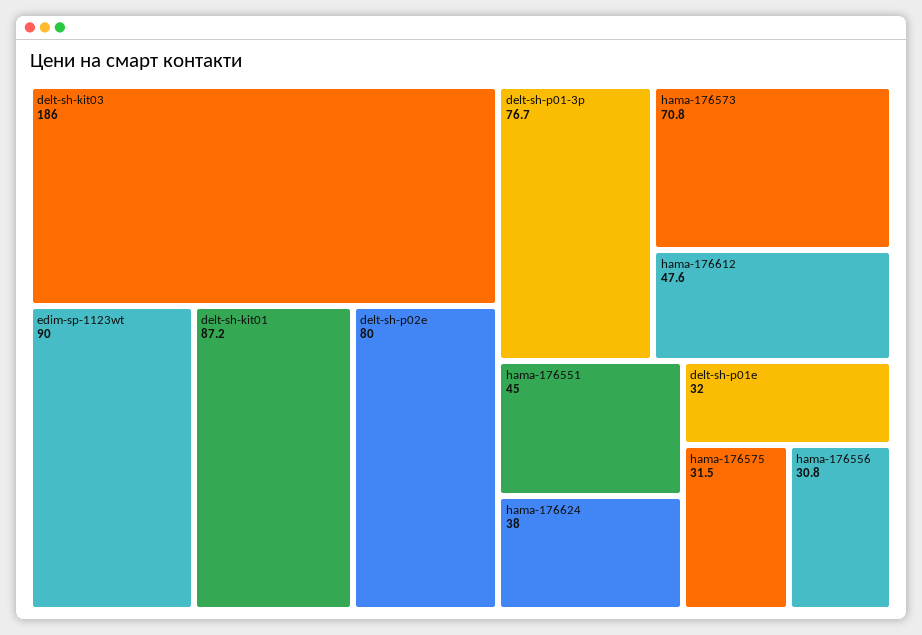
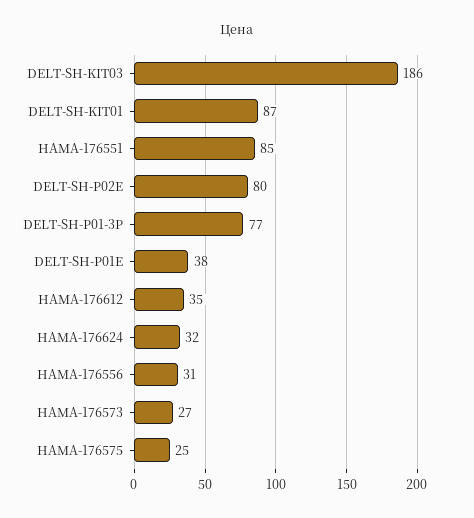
edim-sp-1123wt: 90 -> none
hama-176573: 70.8 -> 27
hama-176612: 47.6 -> 35
hama-176551: 45 -> 85
hama-176624: 38 -> 32
delt-sh-p01e: 32 -> 38
hama-176575: 31.5 -> 25

